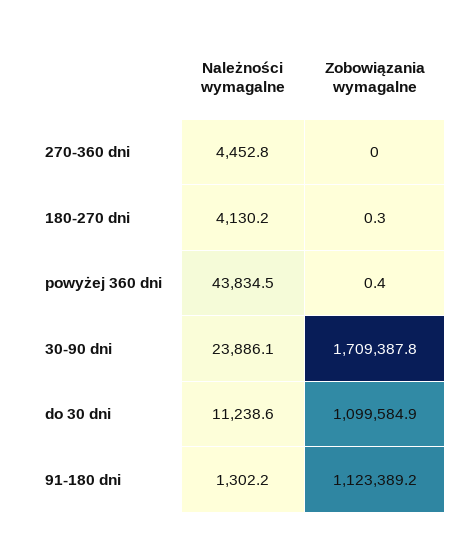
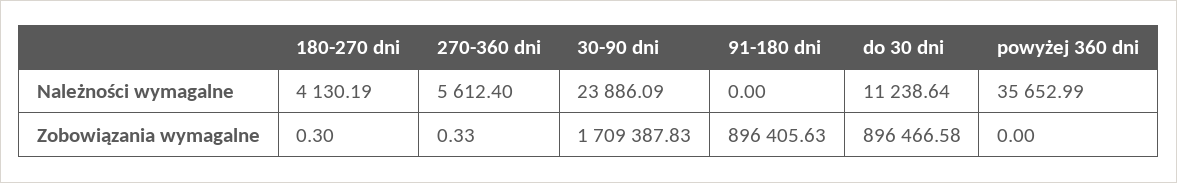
Należności wymagalne, 270-360 dni: 4452.8 -> 5612.4
Zobowiązania wymagalne, 270-360 dni: 0 -> 0.33
Należności wymagalne, powyżej 360 dni: 43834.5 -> 35652.99
Zobowiązania wymagalne, powyżej 360 dni: 0.4 -> 0
Zobowiązania wymagalne, do 30 dni: 1099584.9 -> 896466.58
Należności wymagalne, 91-180 dni: 1302.2 -> 0
Zobowiązania wymagalne, 91-180 dni: 1123389.2 -> 896405.63

